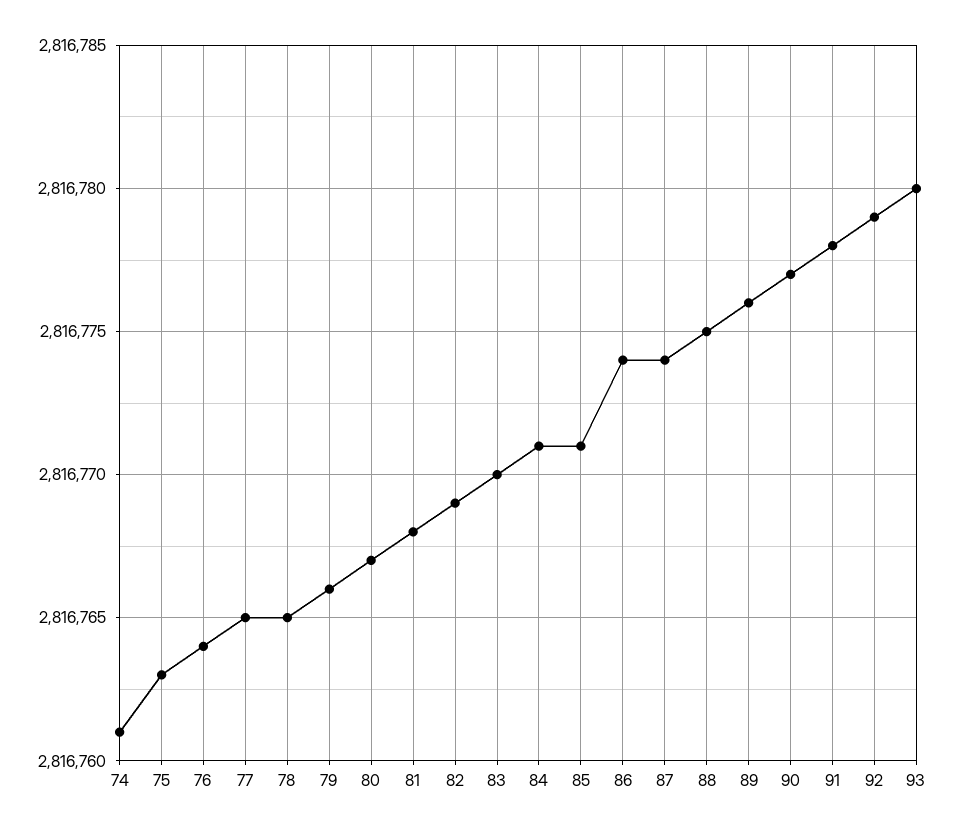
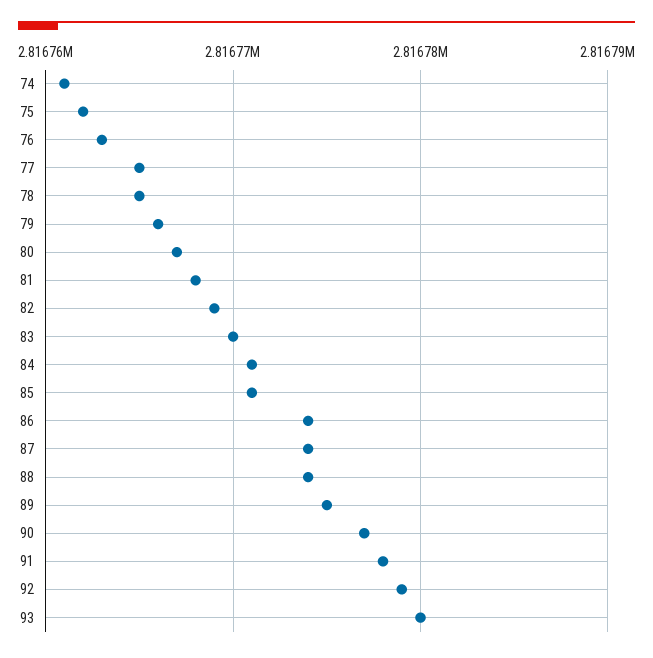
75: 2816763 -> 2816762
76: 2816764 -> 2816763
88: 2816775 -> 2816774
89: 2816776 -> 2816775

